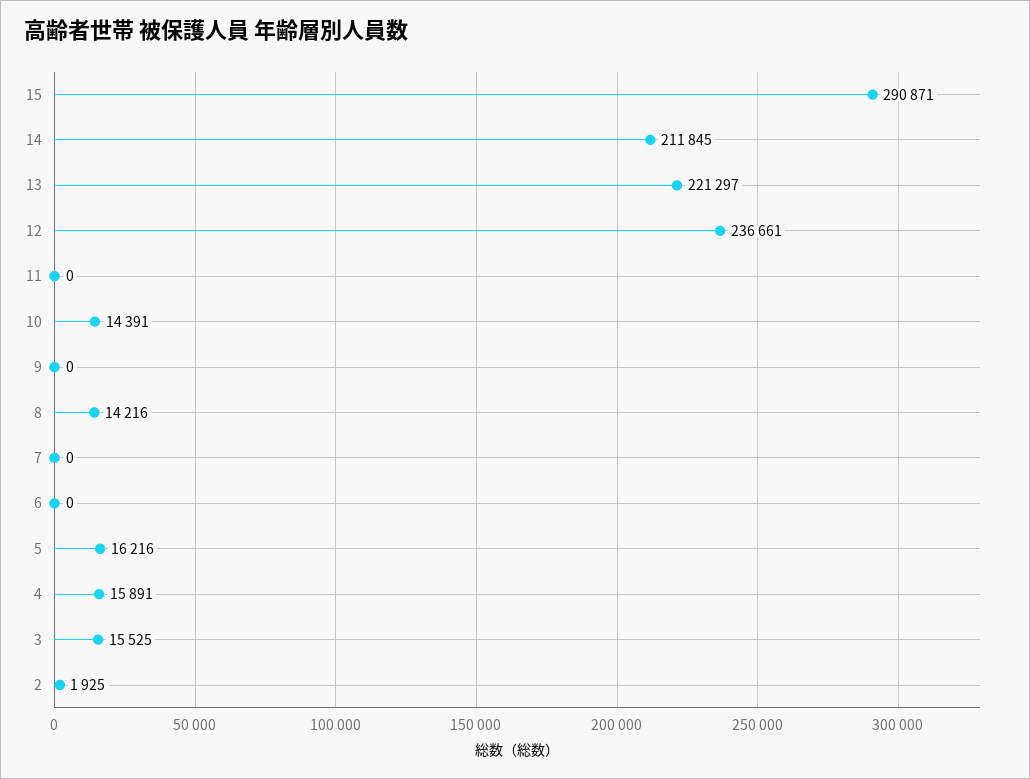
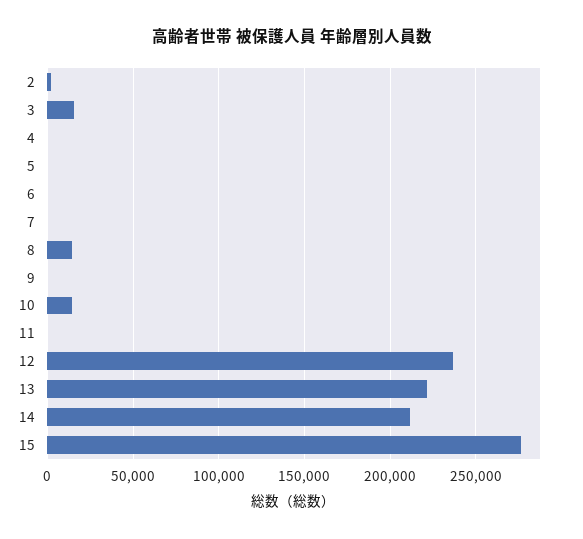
15: 290871 -> 275000
5: 16216 -> 0
4: 15891 -> 0

